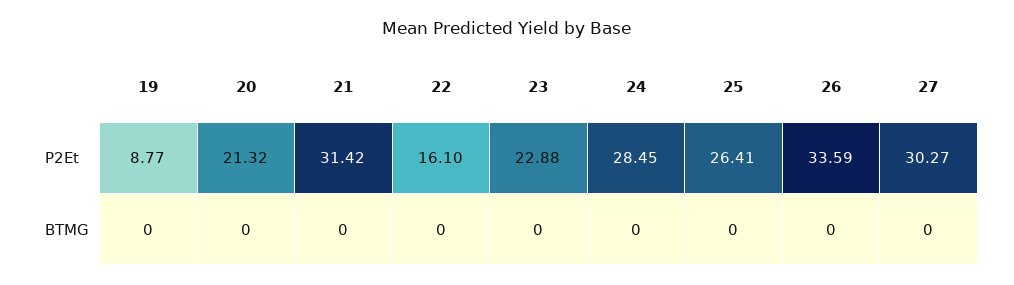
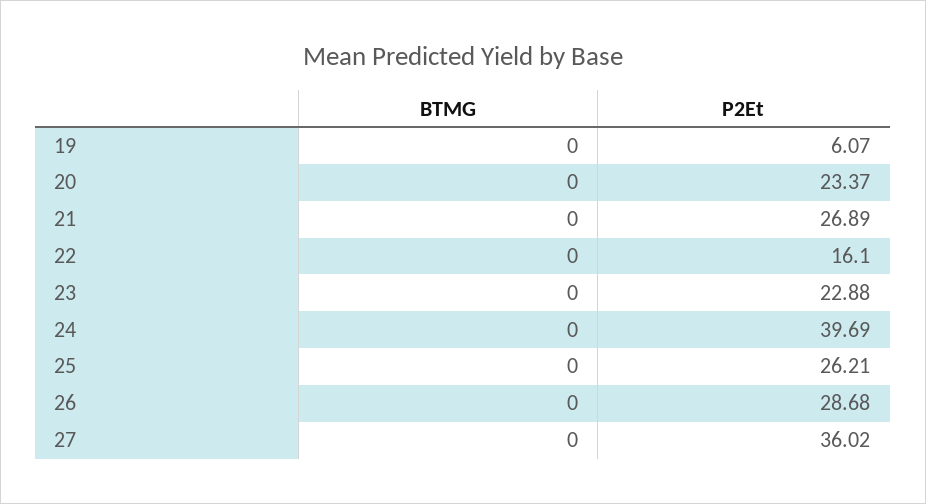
19, P2Et: 8.77 -> 6.07
20, P2Et: 21.32 -> 23.37
21, P2Et: 31.42 -> 26.89
24, P2Et: 28.45 -> 39.69
25, P2Et: 26.41 -> 26.21
26, P2Et: 33.59 -> 28.68
27, P2Et: 30.27 -> 36.02

